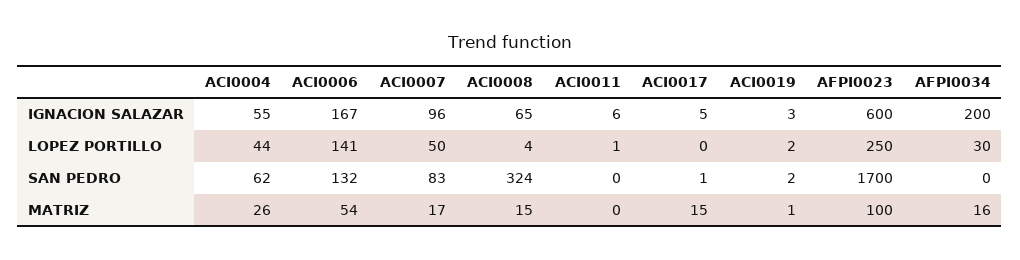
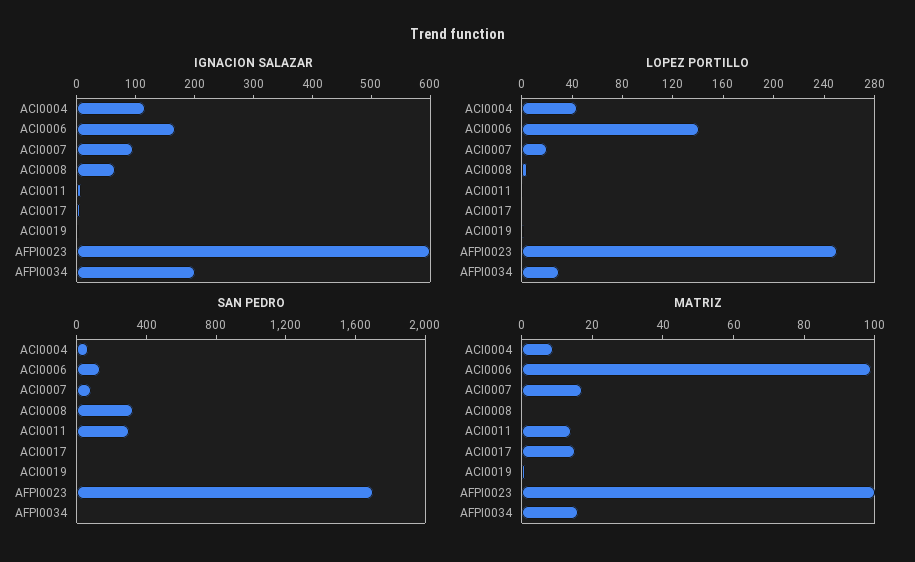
IGNACION SALAZAR, ACI0004: 55 -> 120
LOPEZ PORTILLO, ACI0007: 50 -> 20
SAN PEDRO, ACI0011: 0 -> 300
MATRIZ, ACI0004: 26 -> 10
MATRIZ, ACI0006: 54 -> 100
MATRIZ, ACI0008: 15 -> 0
MATRIZ, ACI0011: 0 -> 15

